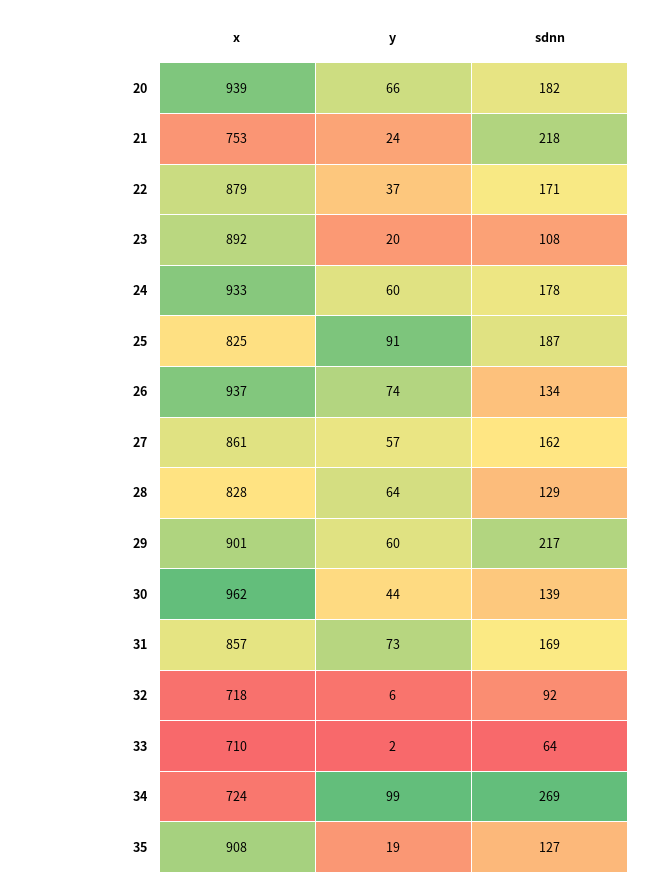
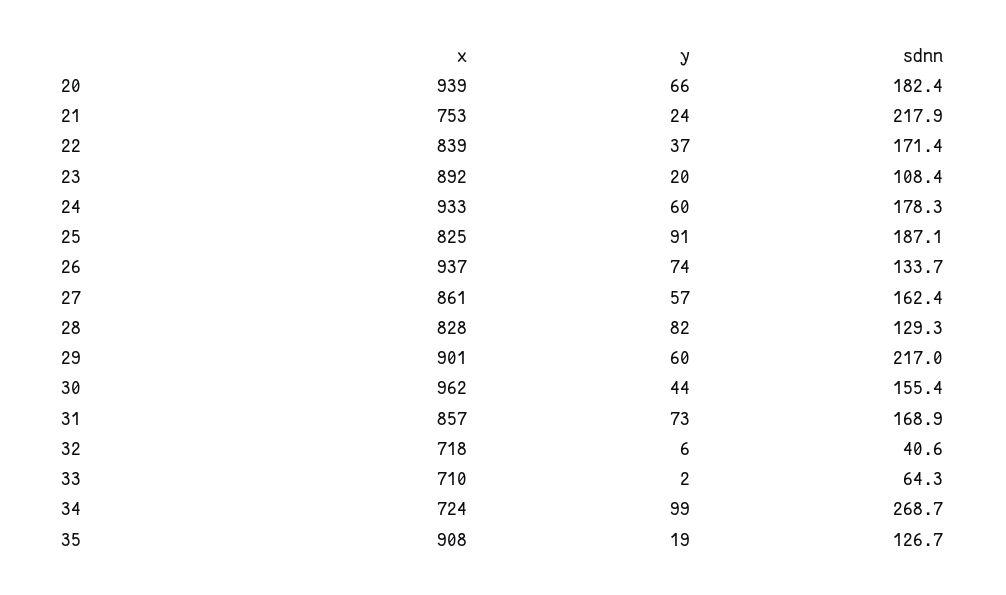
x, 22: 879 -> 839
y, 28: 64 -> 82
sdnn, 30: 139 -> 155.4
sdnn, 32: 92 -> 40.6

